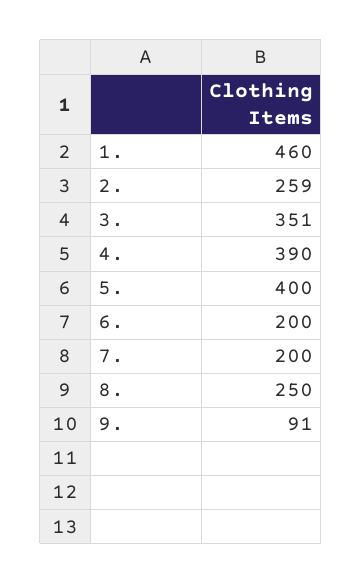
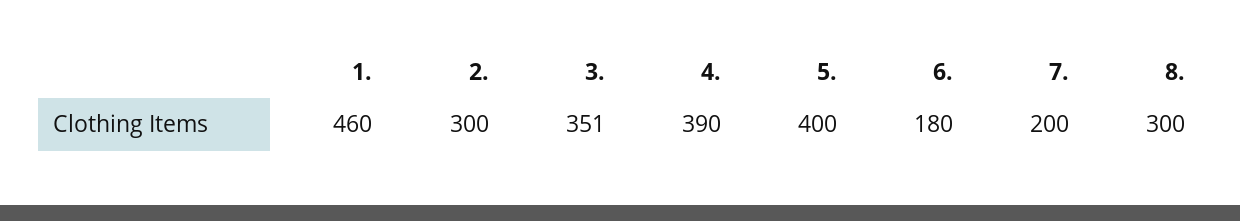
2.: 259 -> 300
6.: 200 -> 180
8.: 250 -> 300
9.: 91 -> none

